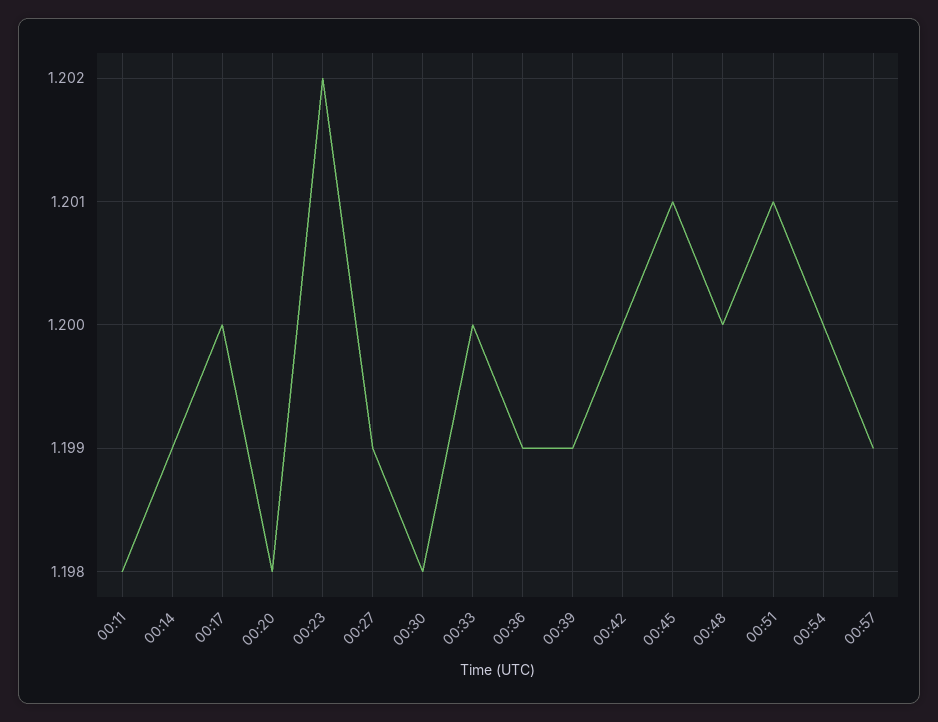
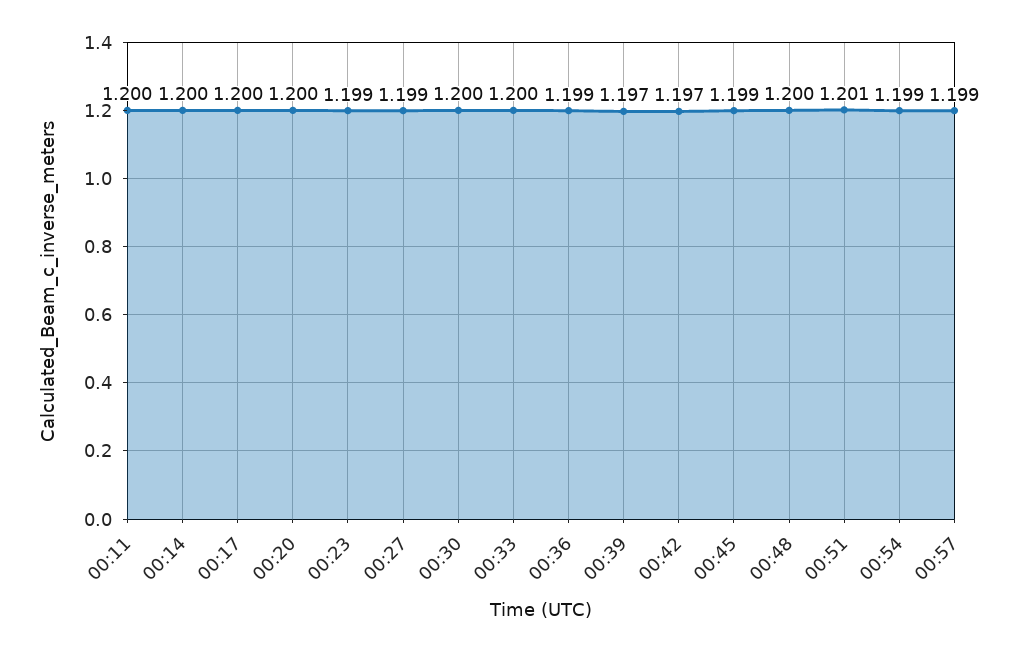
00:11: 1.198 -> 1.2
00:14: 1.199 -> 1.2
00:20: 1.198 -> 1.2
00:23: 1.202 -> 1.199
00:30: 1.198 -> 1.2
00:39: 1.199 -> 1.197
00:42: 1.2 -> 1.197
00:45: 1.201 -> 1.199
00:54: 1.2 -> 1.199

